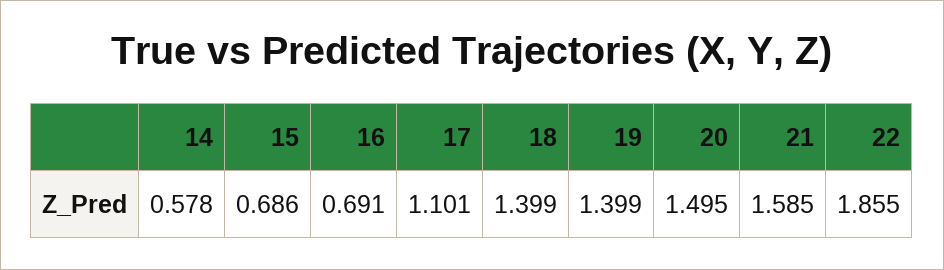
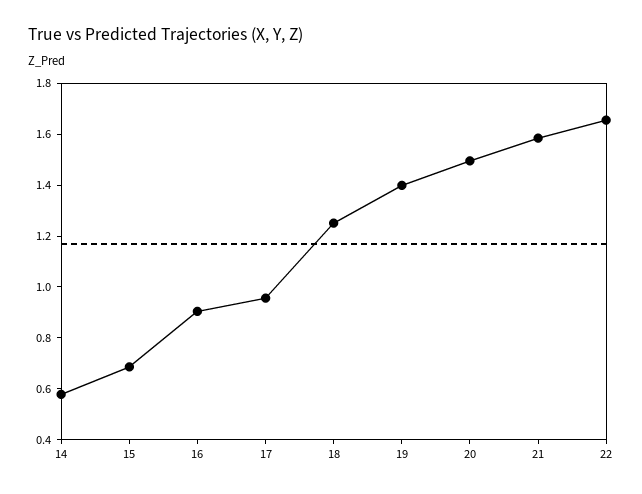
16: 0.691 -> 0.9
17: 1.101 -> 0.95
18: 1.399 -> 1.25
22: 1.855 -> 1.65

